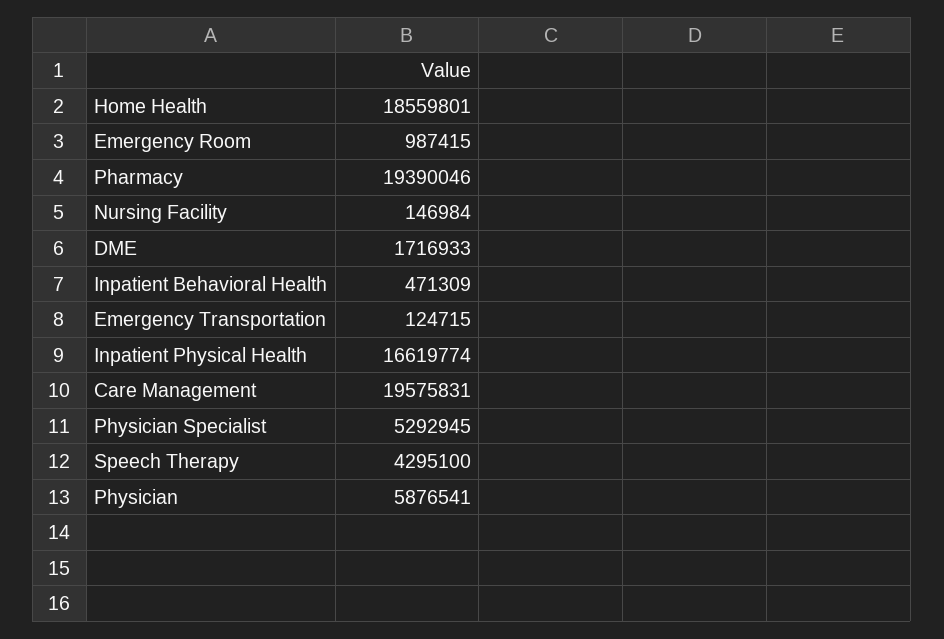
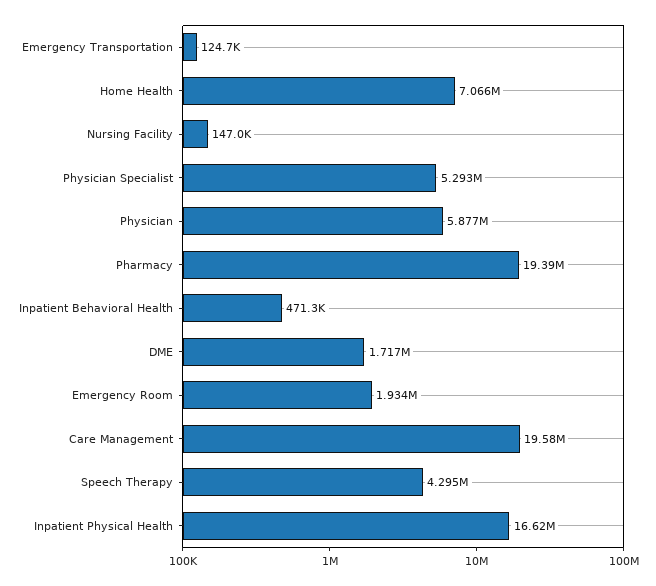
Home Health: 18559801 -> 7066000
Emergency Room: 987415 -> 1934000

